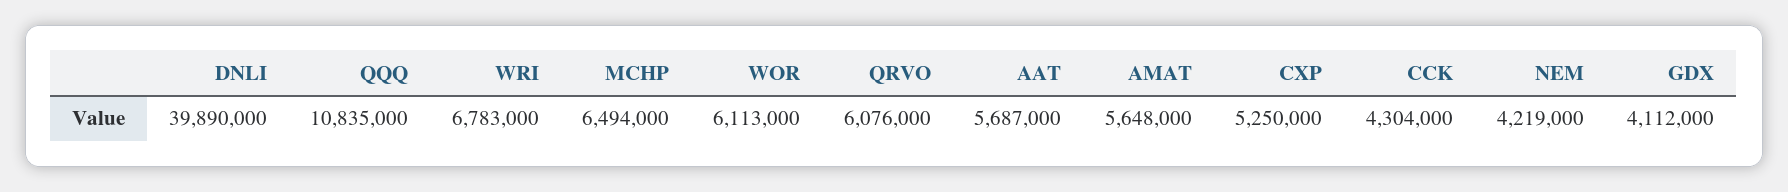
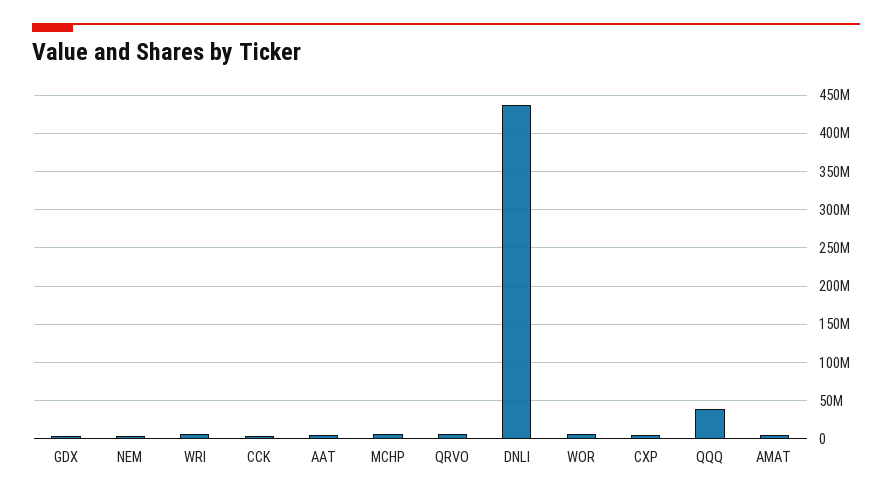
DNLI: 39890000 -> 440000000
QQQ: 10835000 -> 40000000

